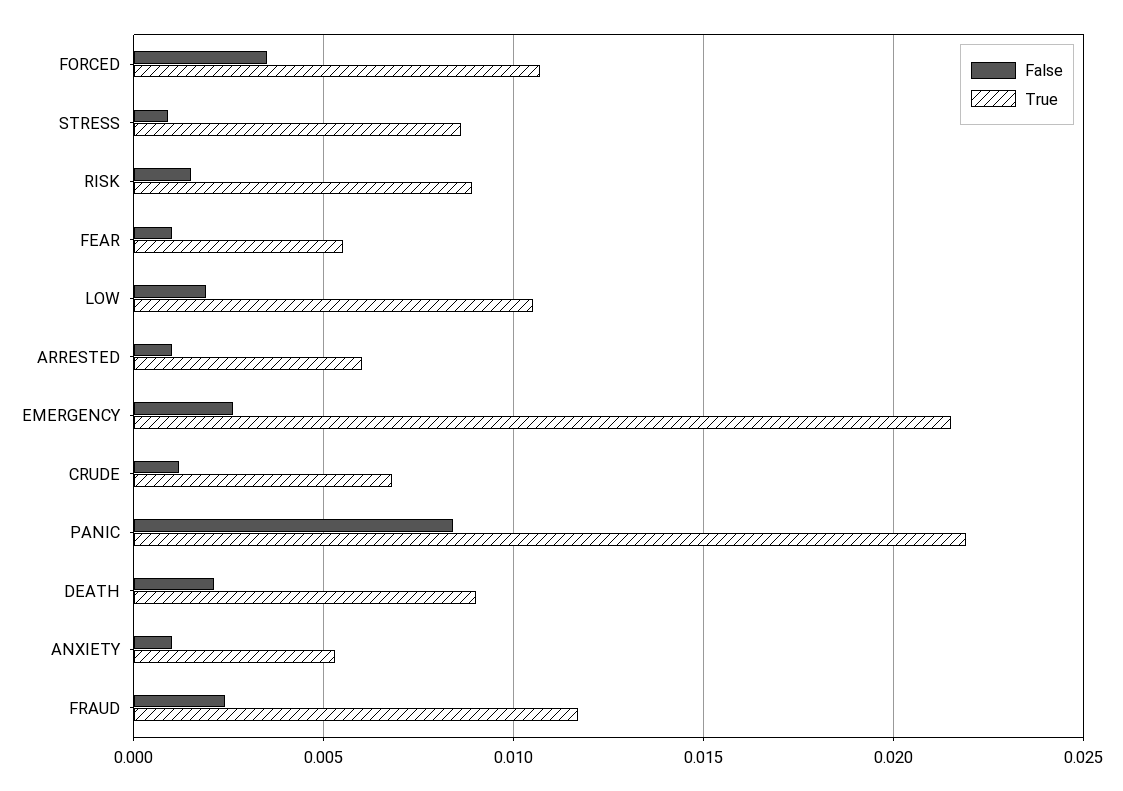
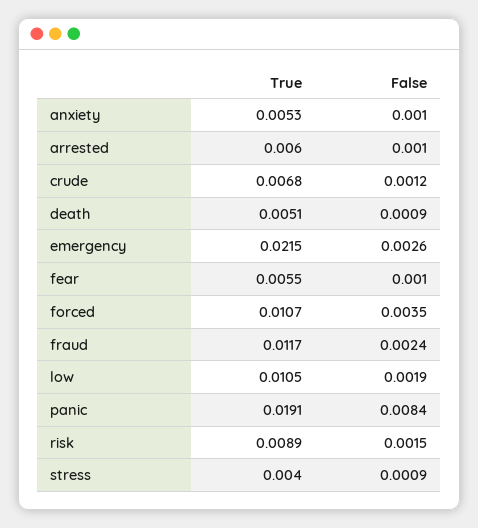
True, STRESS: 0.0085 -> 0.004
True, PANIC: 0.022 -> 0.0191
False, DEATH: 0.002 -> 0.0009
True, DEATH: 0.009 -> 0.0051

